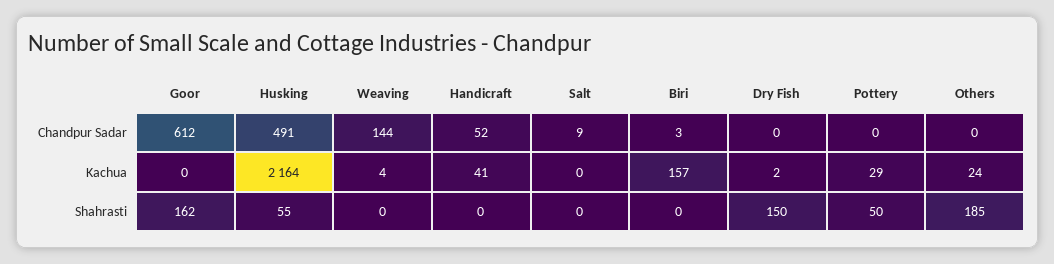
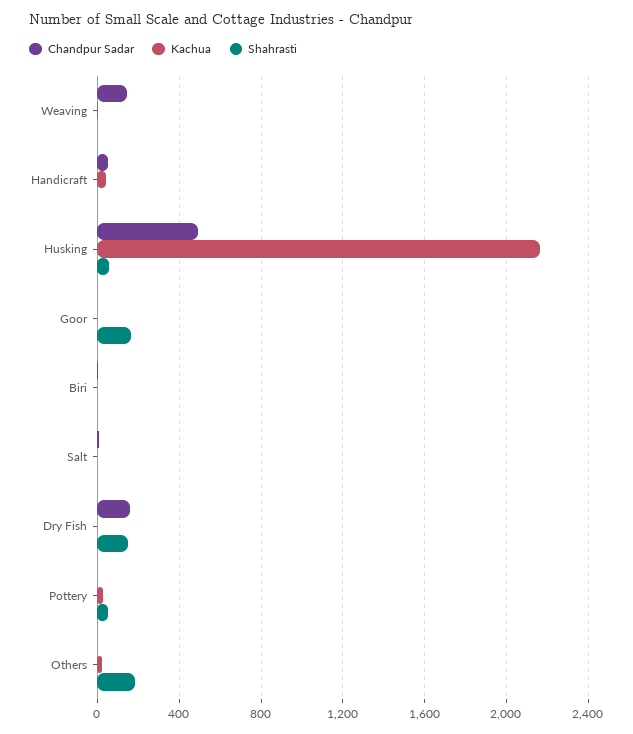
Chandpur Sadar, Goor: 612 -> 0
Chandpur Sadar, Dry Fish: 0 -> 150
Kachua, Biri: 157 -> 0

